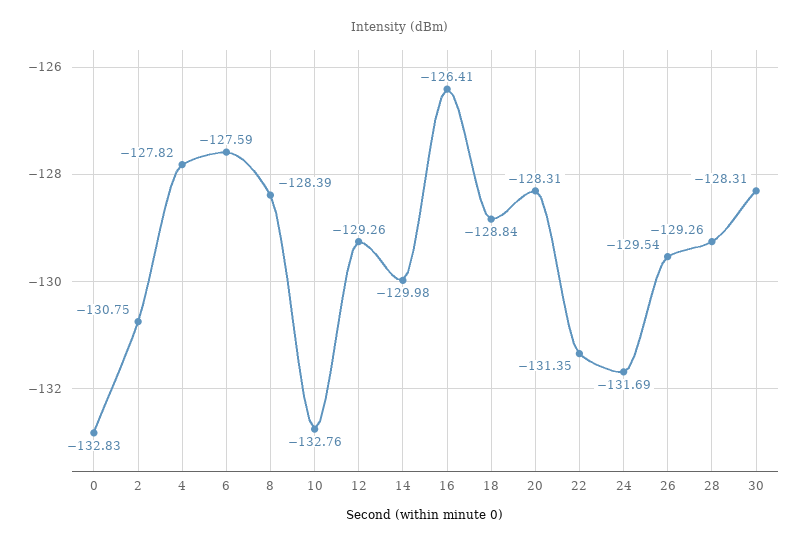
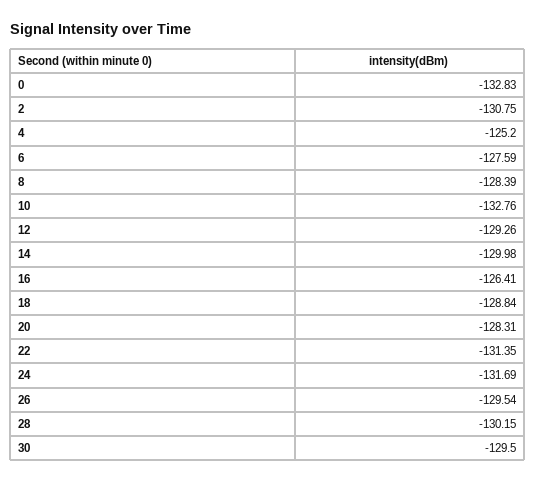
4: -127.82 -> -125.2
28: -129.26 -> -130.15
30: -128.31 -> -129.5

